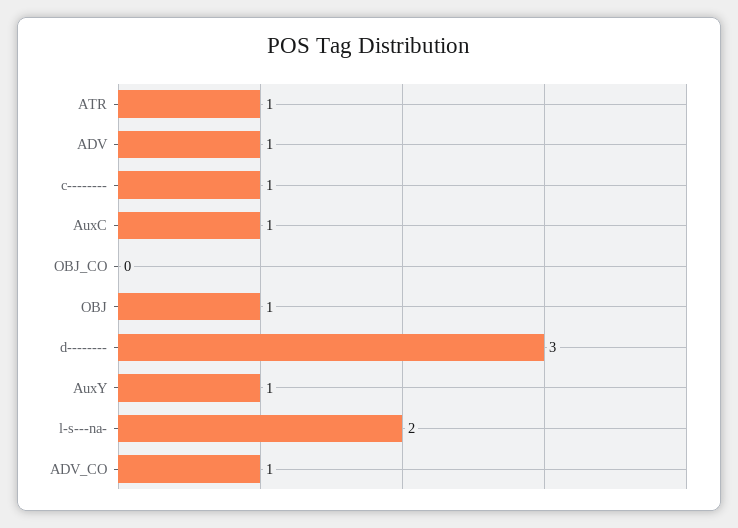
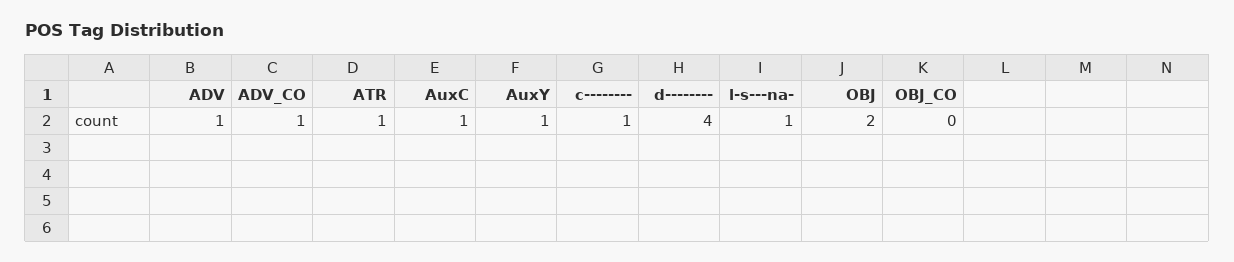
OBJ: 1 -> 2
d--------: 3 -> 4
l-s---na-: 2 -> 1

